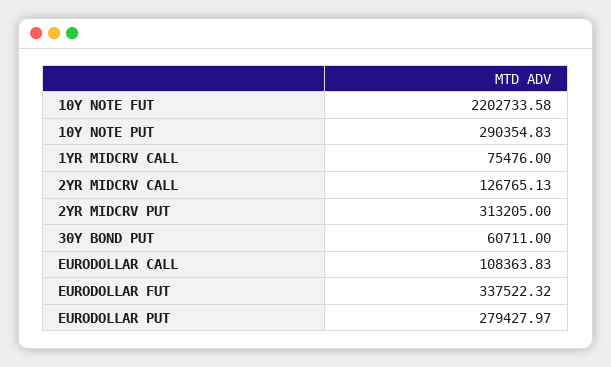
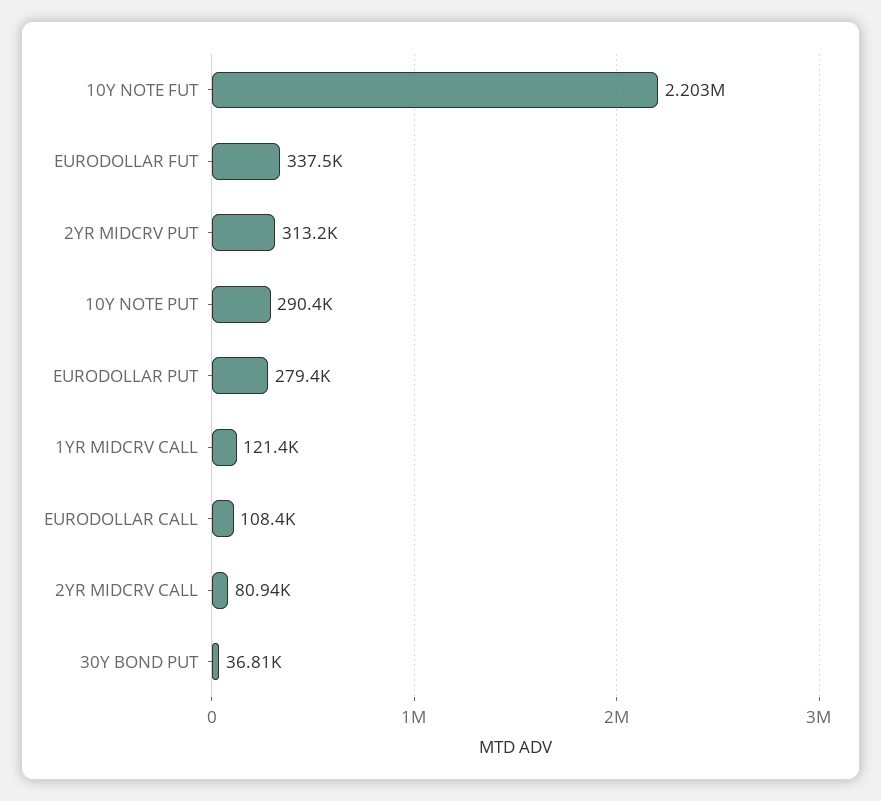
1YR MIDCRV CALL: 75476 -> 121400
2YR MIDCRV CALL: 126765.13 -> 80940
30Y BOND PUT: 60711 -> 36810

